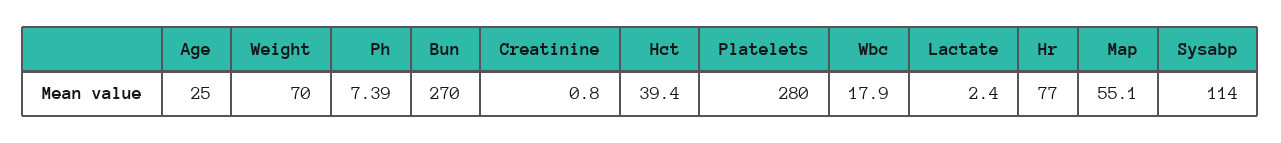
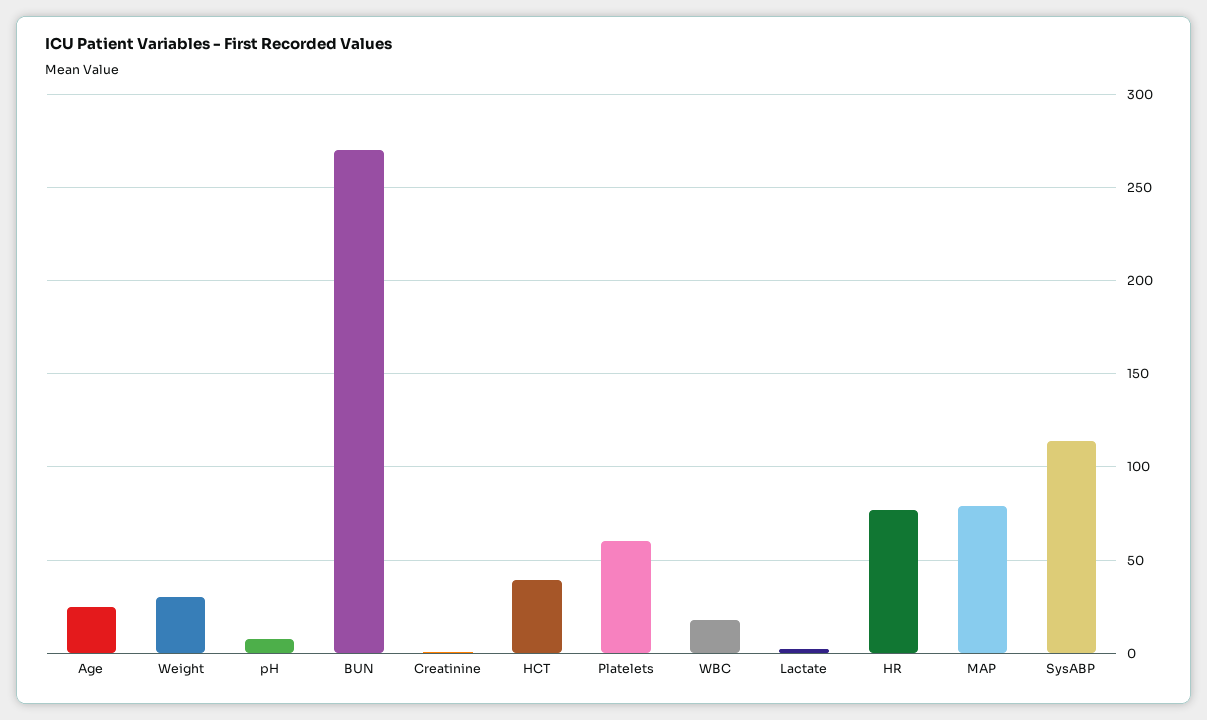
Weight: 70 -> 30
Platelets: 280 -> 60
Map: 55.1 -> 80

